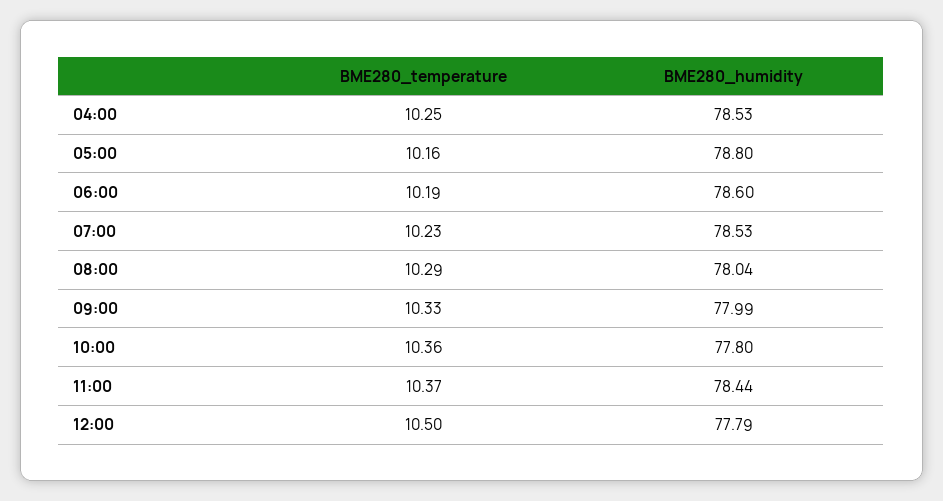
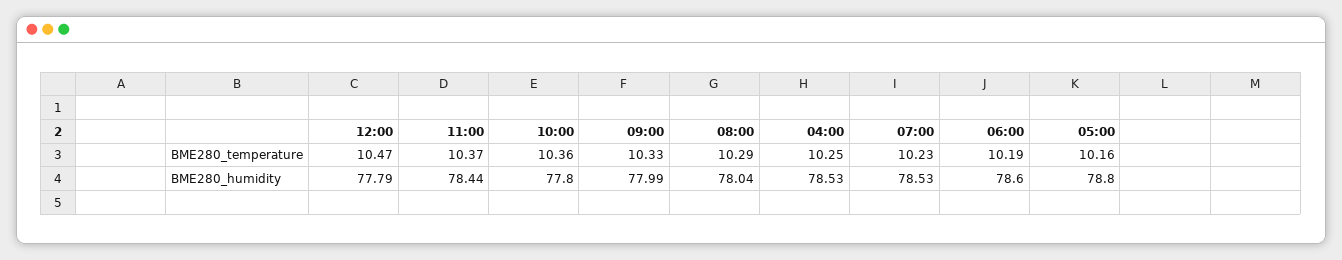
BME280_temperature, 12:00: 10.5 -> 10.47

